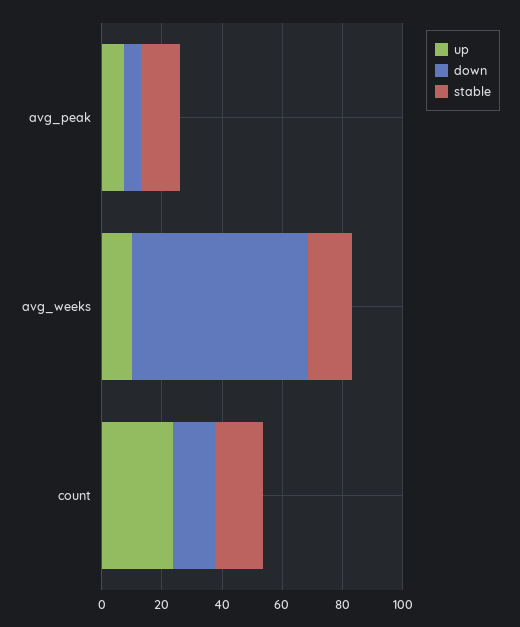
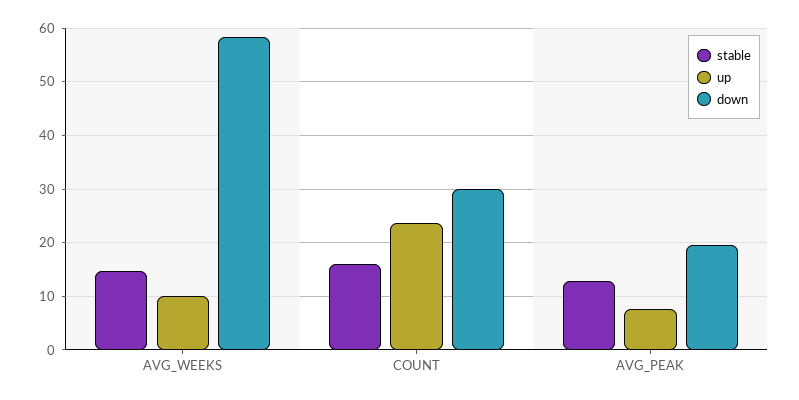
down, avg_peak: 5 -> 20
down, count: 15 -> 30

